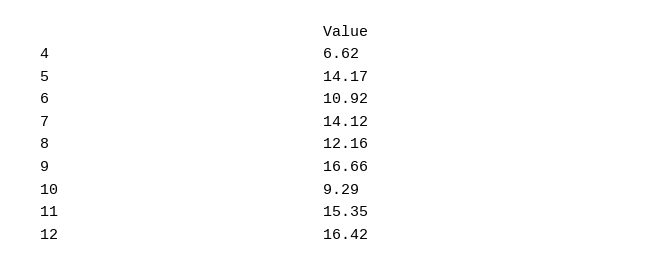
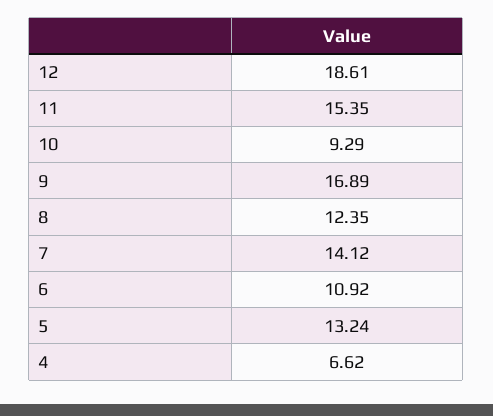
5: 14.17 -> 13.24
8: 12.16 -> 12.35
9: 16.66 -> 16.89
12: 16.42 -> 18.61

